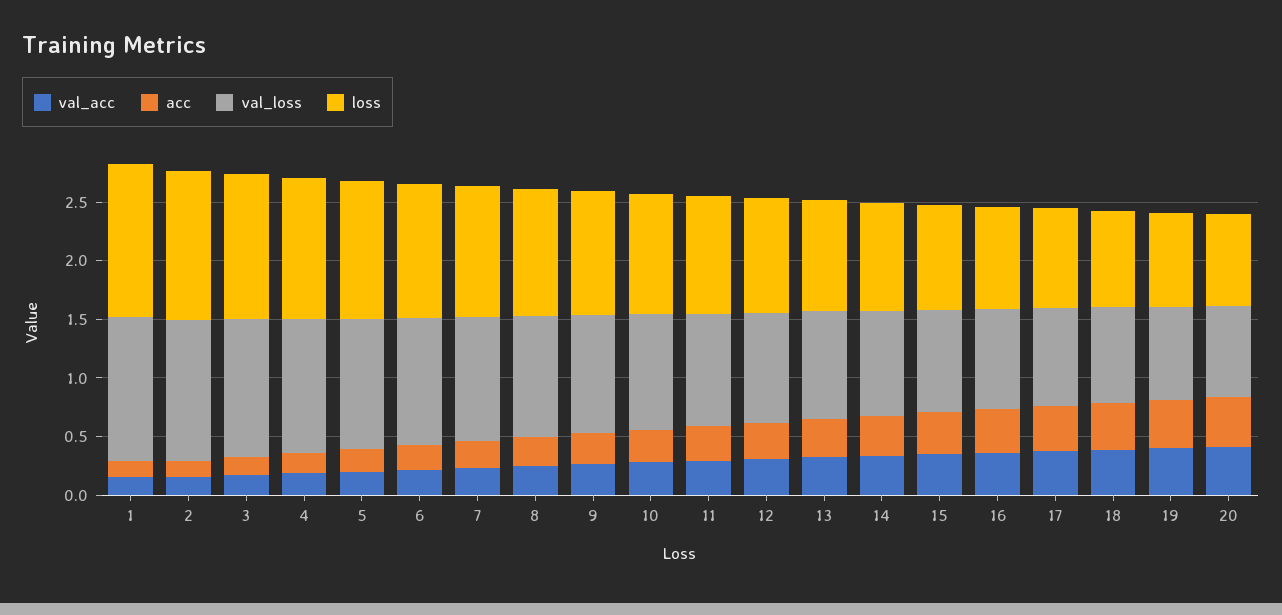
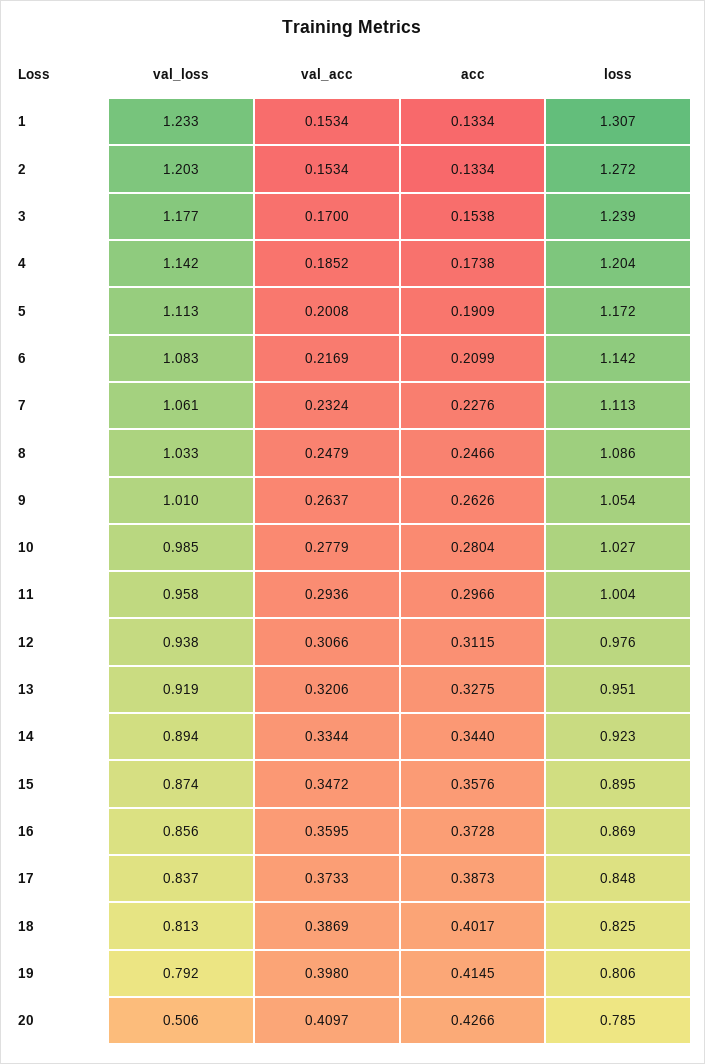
val_loss, 20: 0.8 -> 0.506

